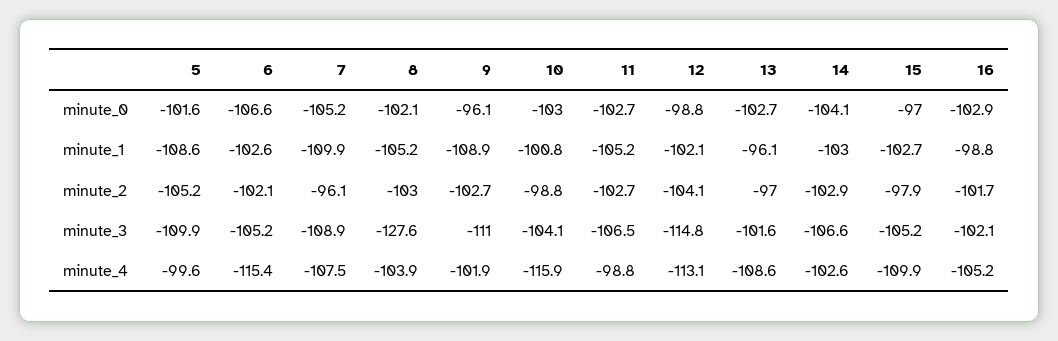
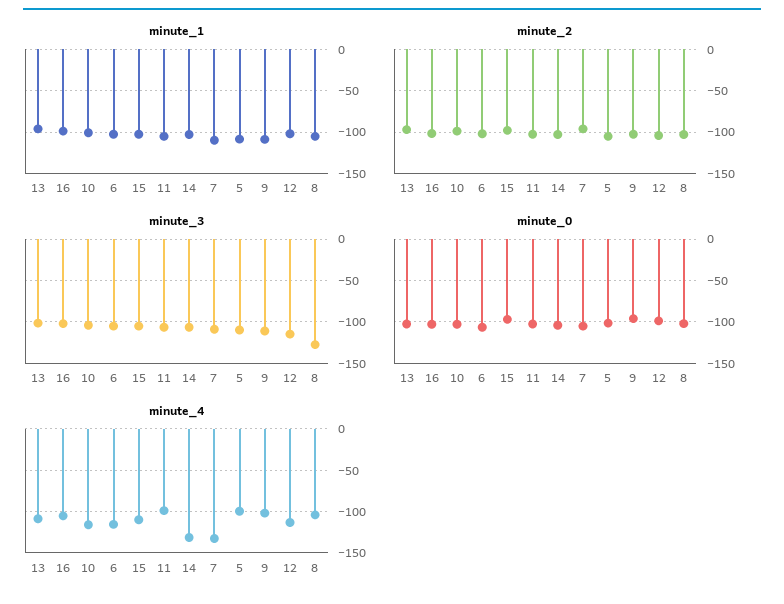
minute_4, 7: -107.5 -> -130
minute_4, 14: -102.6 -> -130

